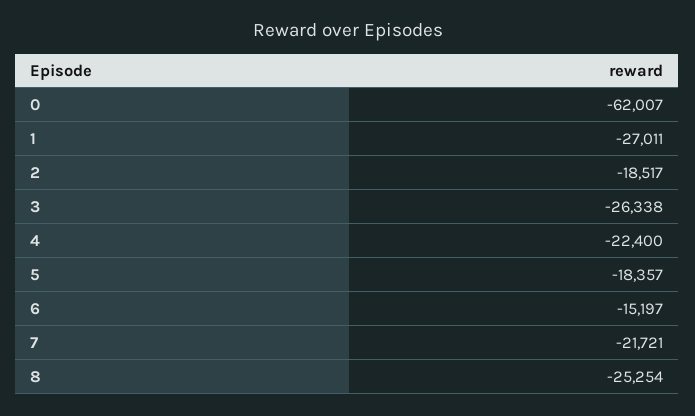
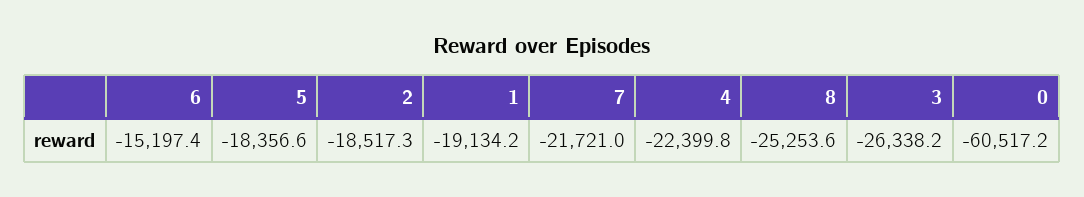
0: -62007 -> -60517.2
1: -27011 -> -19134.2

